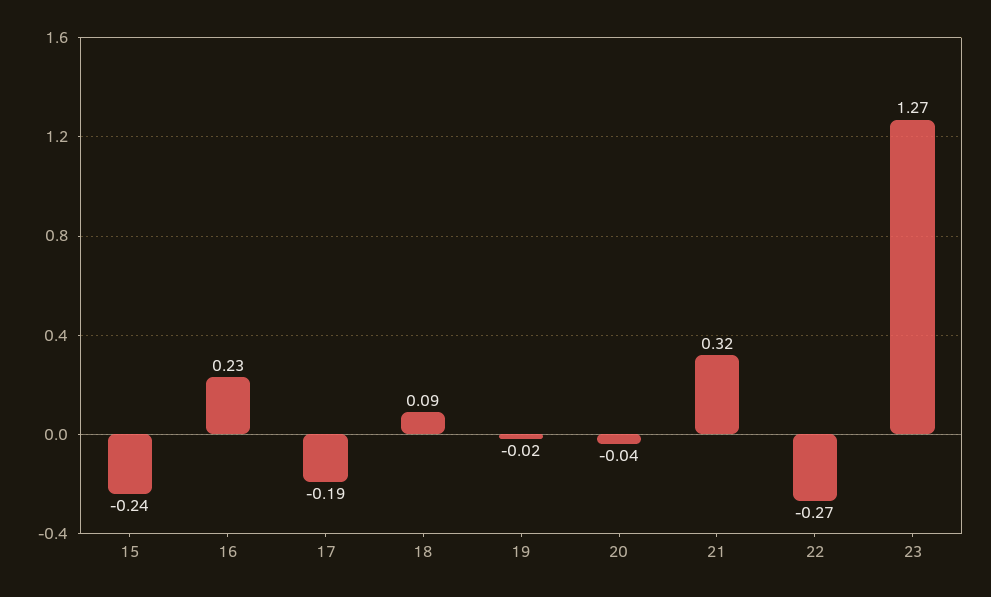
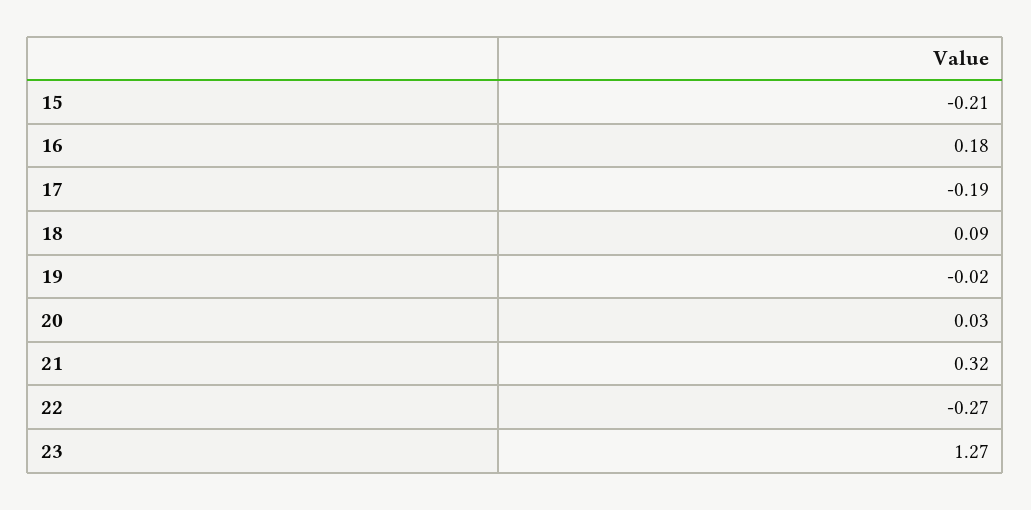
15: -0.24 -> -0.21
16: 0.23 -> 0.18
20: -0.04 -> 0.03

